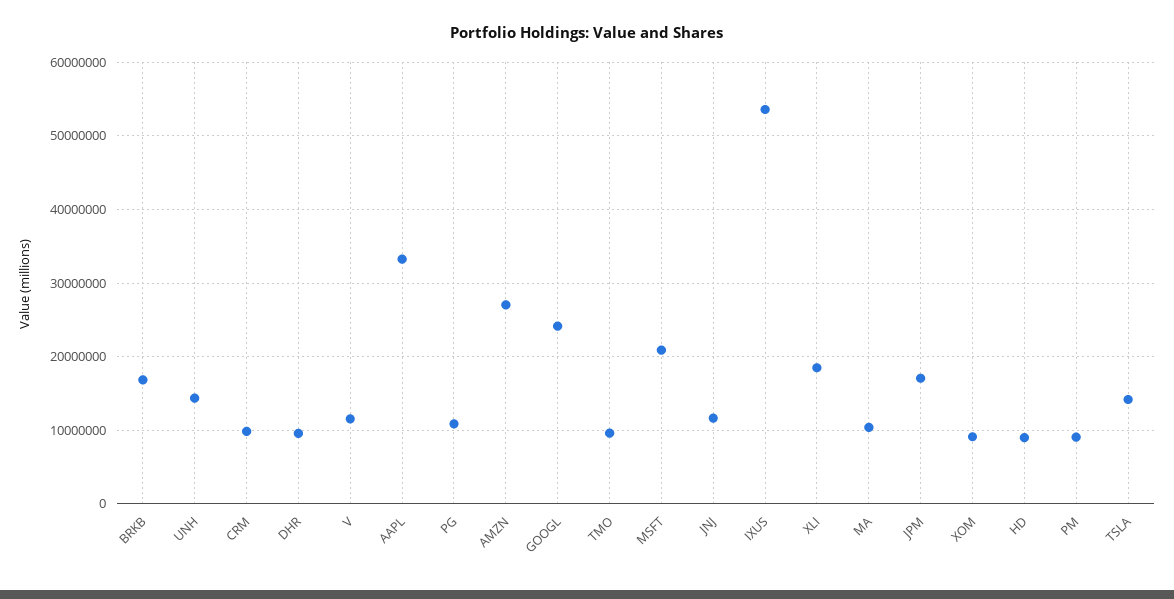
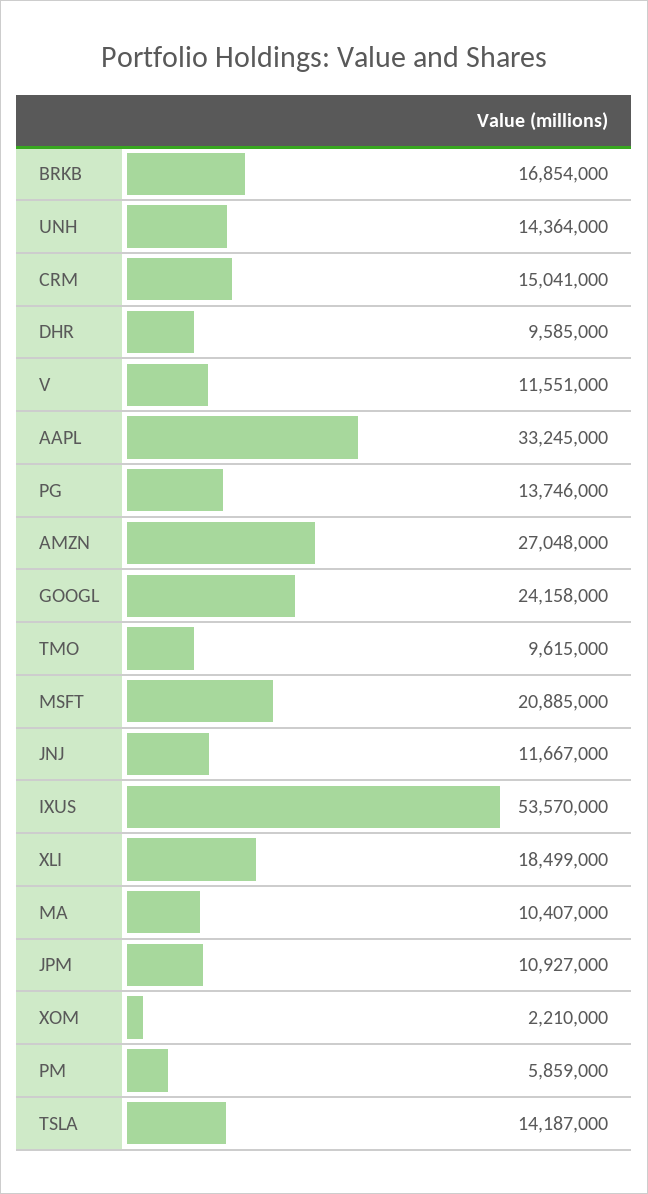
CRM: 10000000 -> 15041000
PG: 11000000 -> 13746000
JPM: 17000000 -> 10927000
XOM: 9000000 -> 2210000
HD: 9000000 -> none
PM: 9000000 -> 5859000

